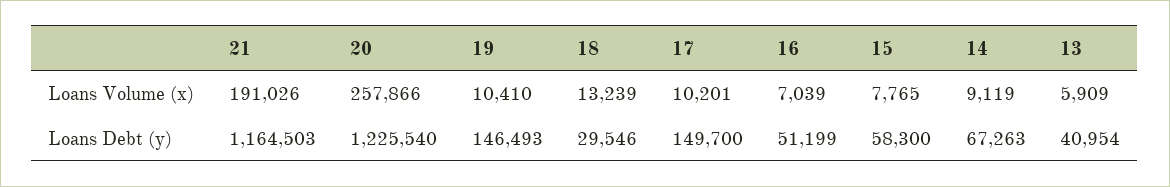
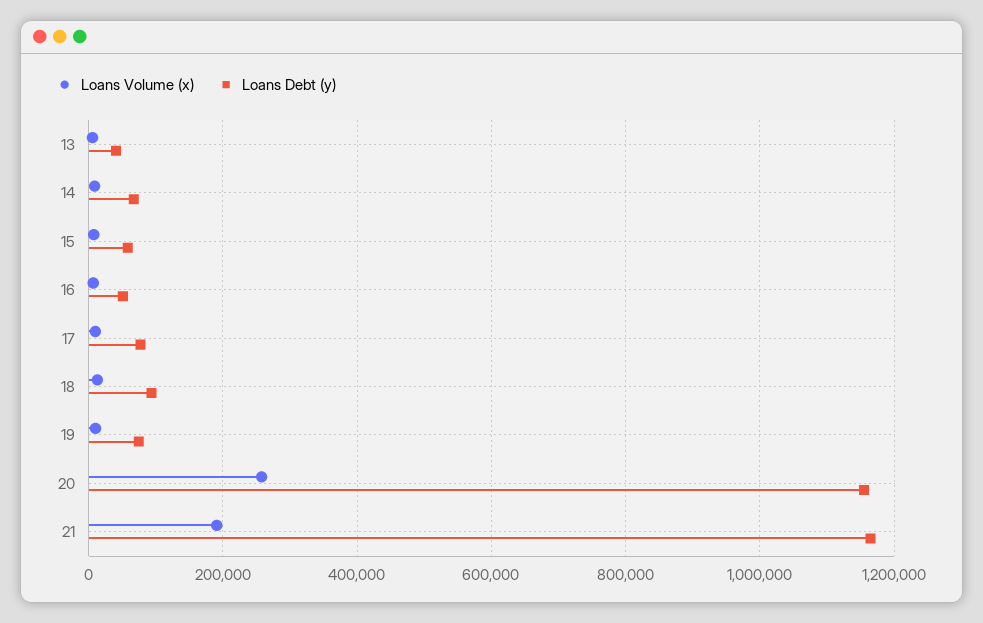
Loans Debt (y), 20: 1225540 -> 1160000
Loans Debt (y), 19: 146493 -> 80000
Loans Debt (y), 18: 29546 -> 100000
Loans Debt (y), 17: 149700 -> 80000

